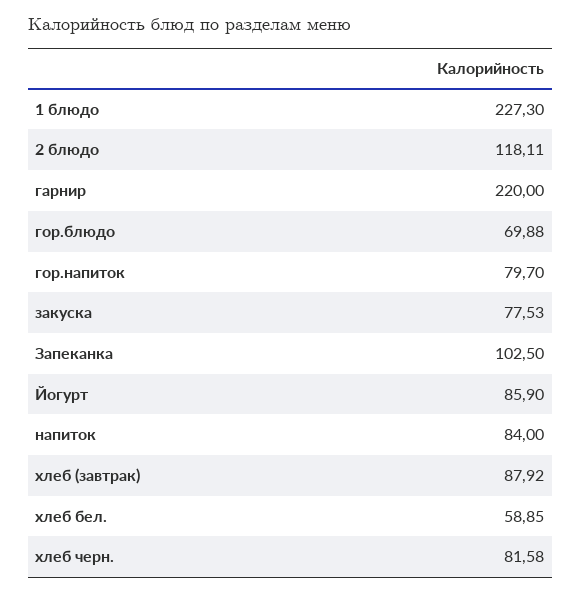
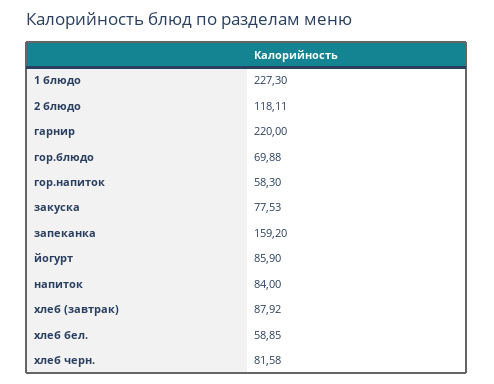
гор.напиток: 79.7 -> 58.3
Запеканка: 102.5 -> 159.2

